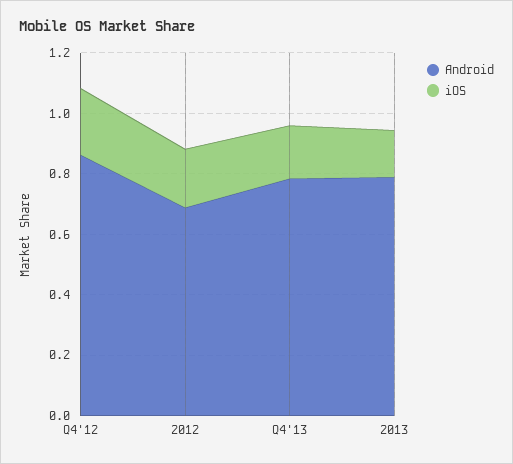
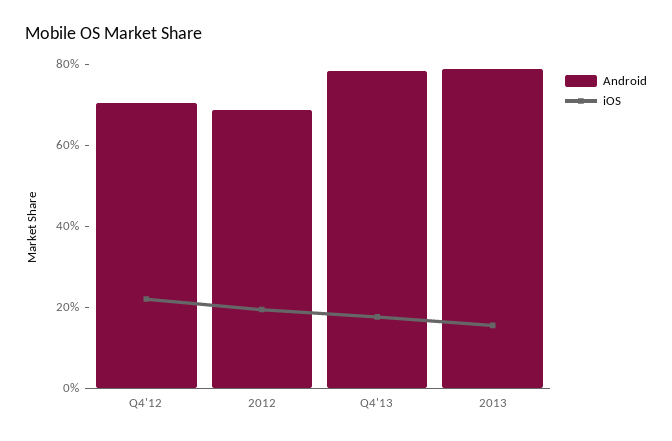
Android, Q4'12: 0.85 -> 0.7

